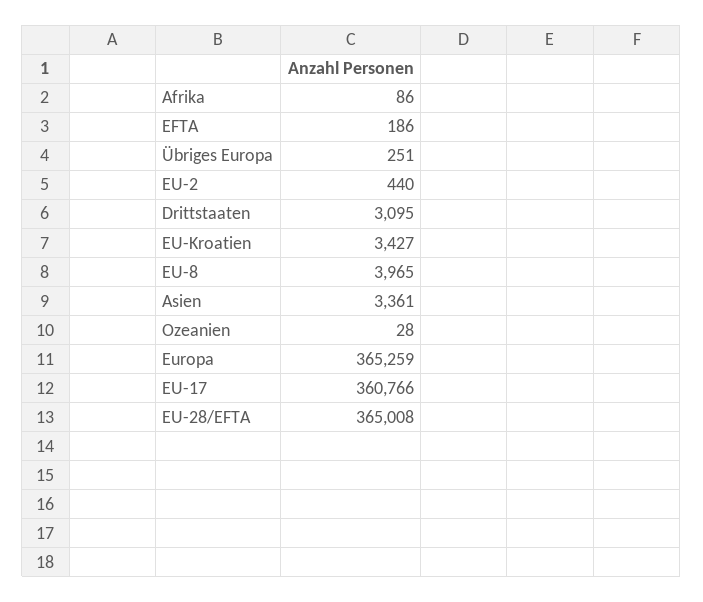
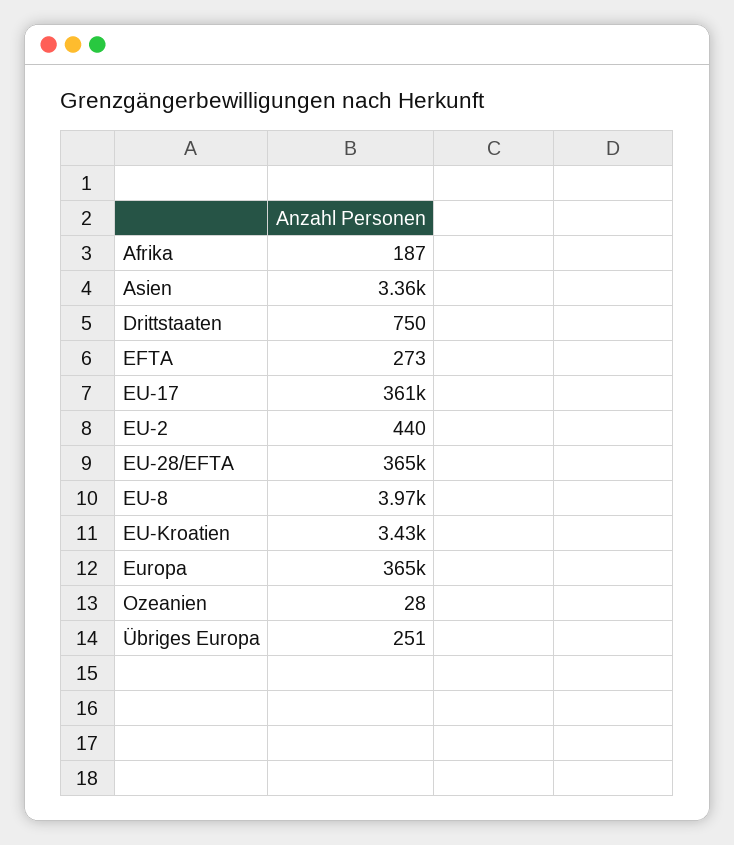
Afrika: 86 -> 187
EFTA: 186 -> 273
Drittstaaten: 3095 -> 750

